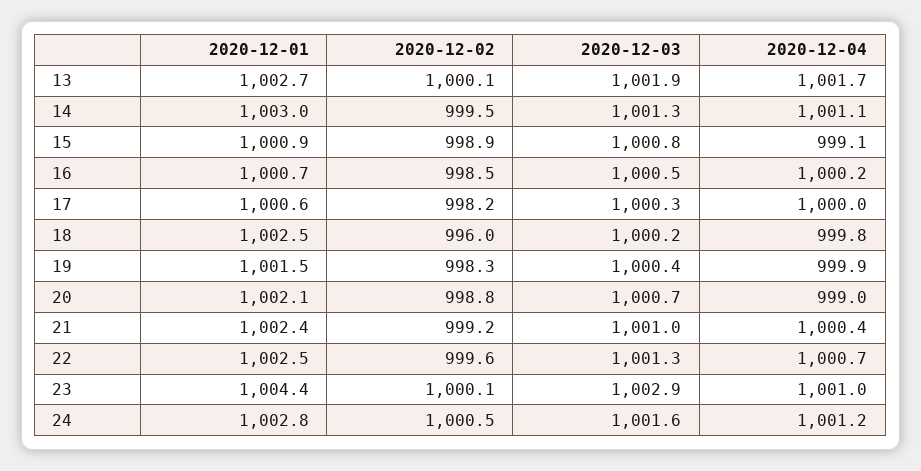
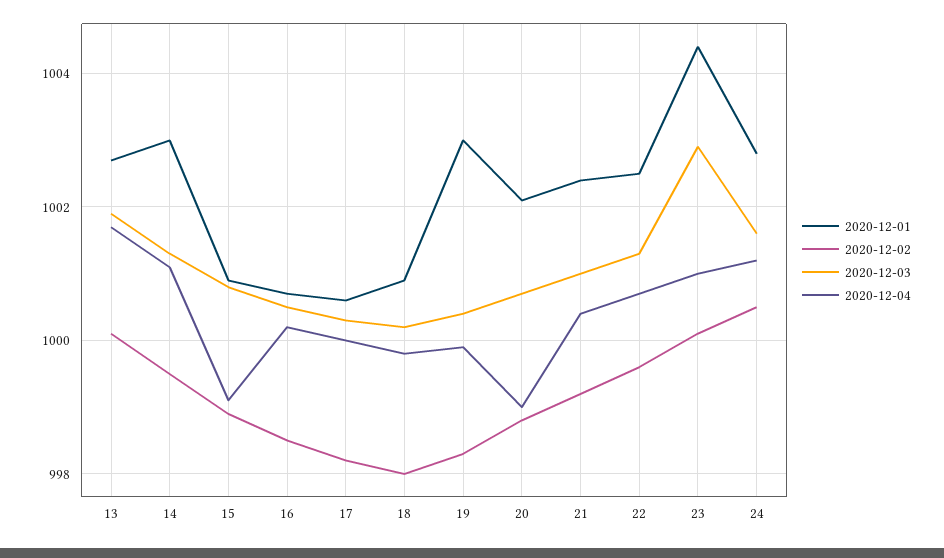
2020-12-01, 18: 1002.5 -> 1001
2020-12-02, 18: 996 -> 998
2020-12-01, 19: 1001.5 -> 1003

